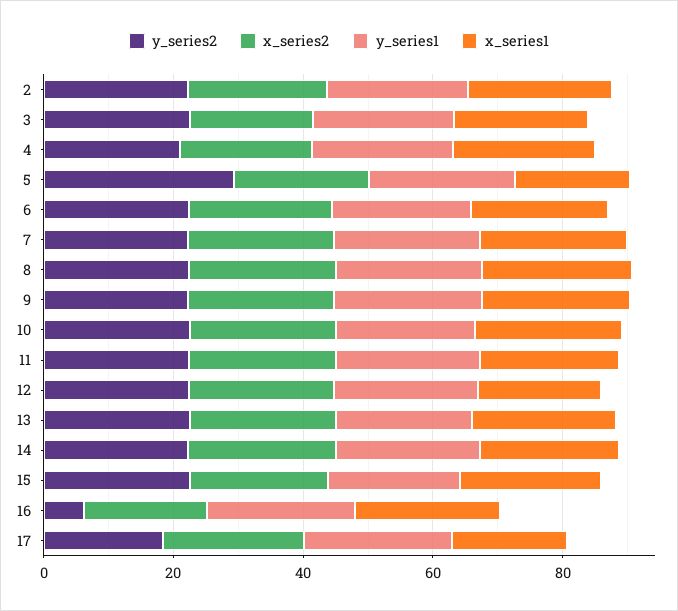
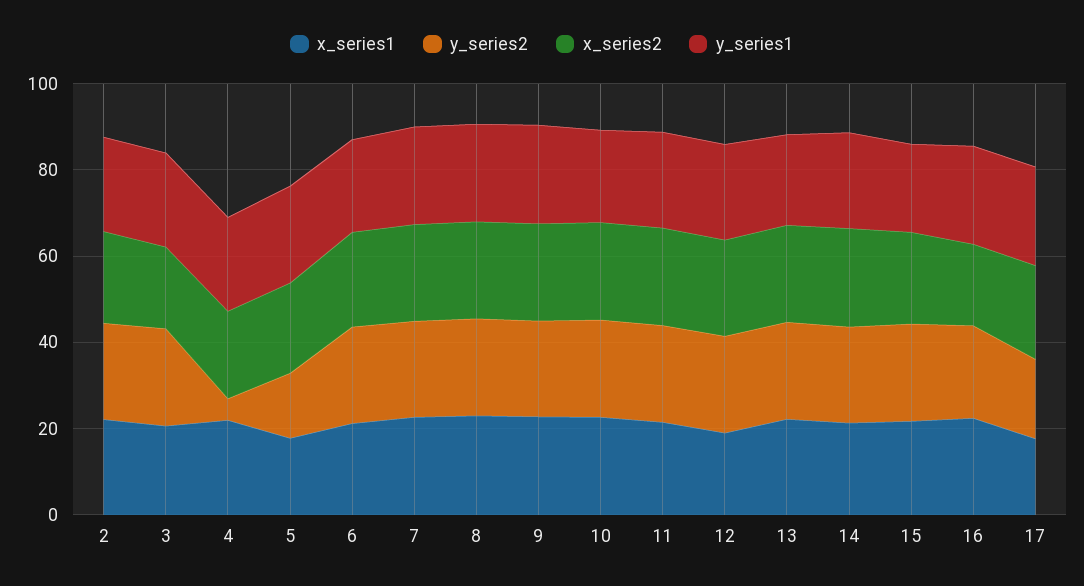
y_series2, 4: 20 -> 5
y_series2, 5: 30 -> 15
y_series2, 16: 5 -> 20

